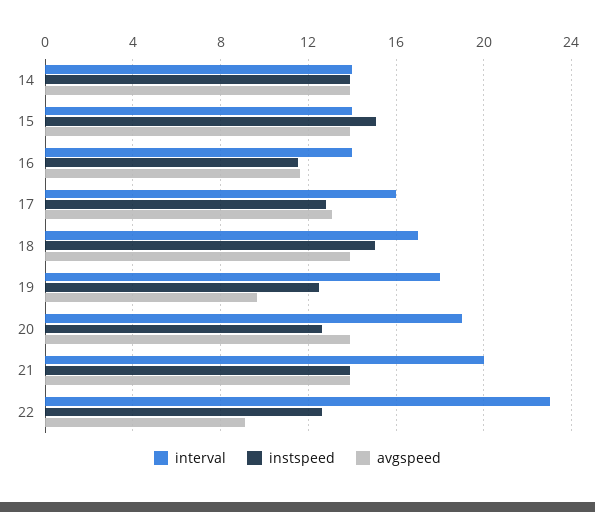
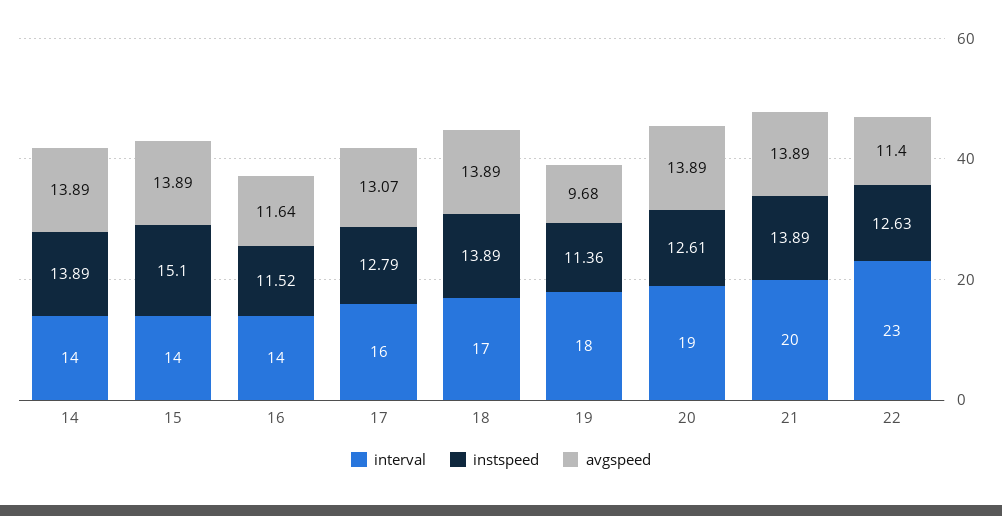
instspeed, 18: 15 -> 13.89
instspeed, 19: 12.5 -> 11.36
avgspeed, 22: 9 -> 11.4

